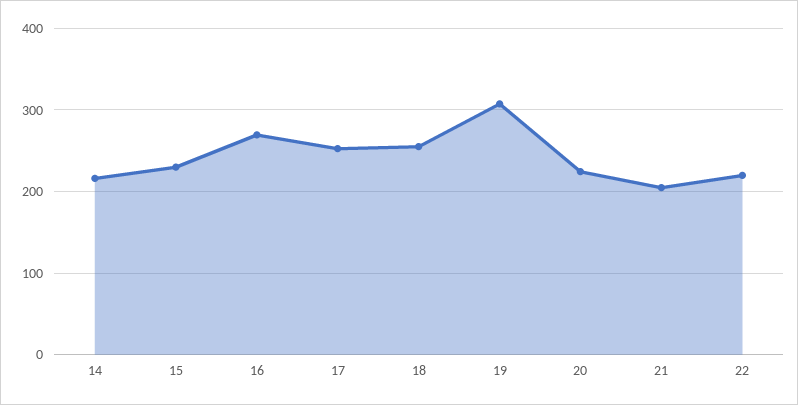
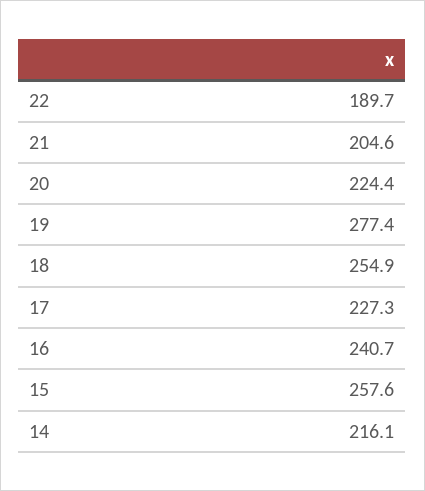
15: 230 -> 257.6
16: 270 -> 240.7
17: 250 -> 227.3
19: 310 -> 277.4
22: 220 -> 189.7

